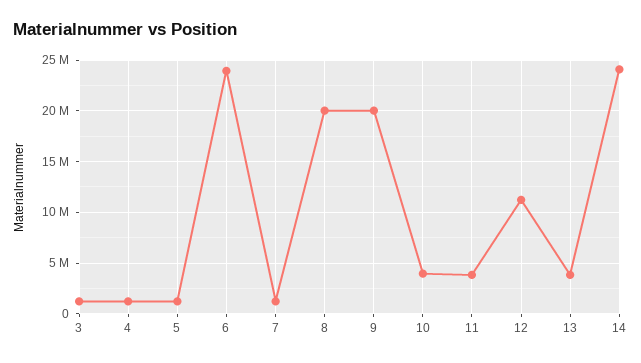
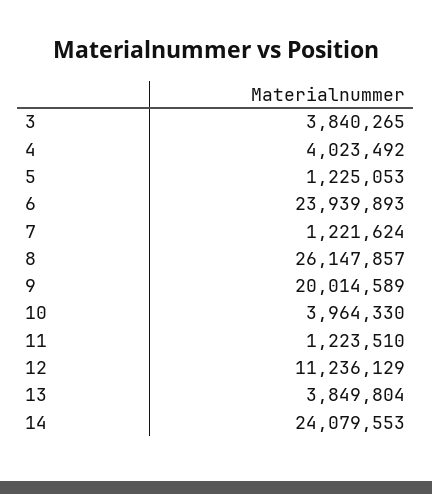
3: 1000000 -> 3840265
4: 1000000 -> 4023492
8: 20000000 -> 26147857
11: 4000000 -> 1223510

